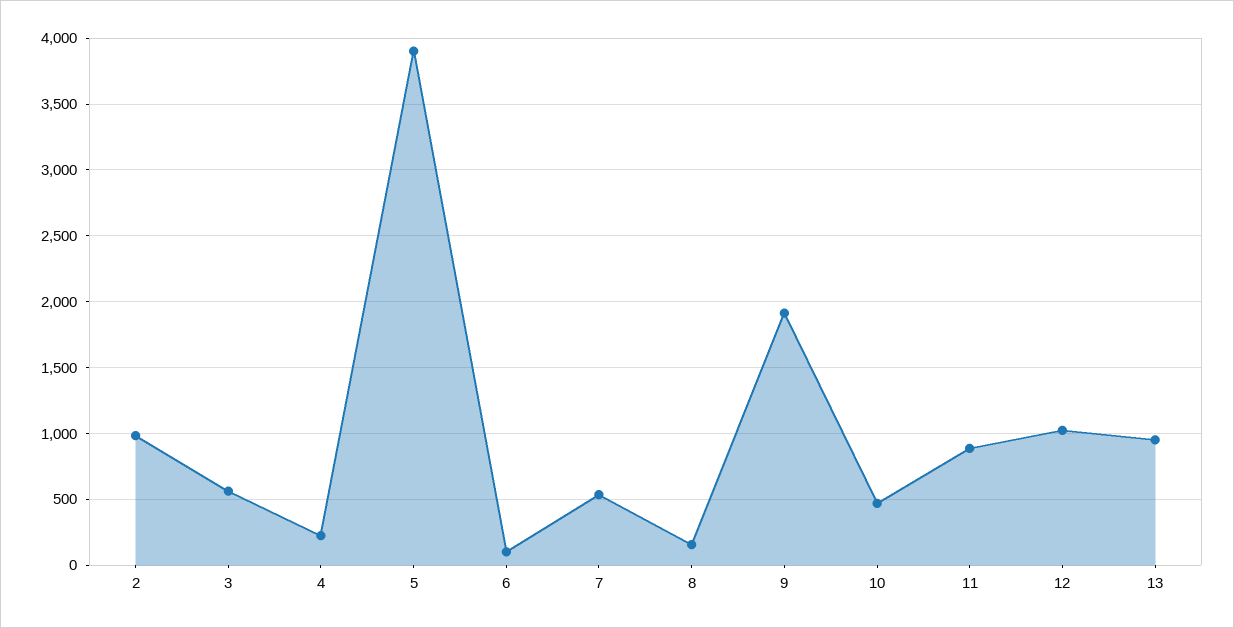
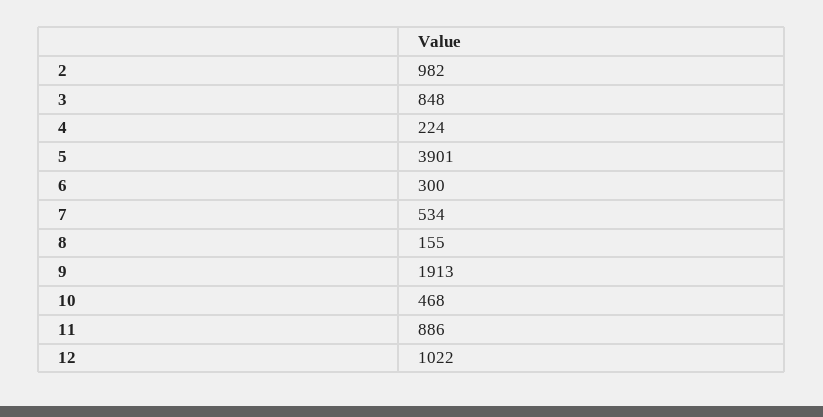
3: 550 -> 848
6: 100 -> 300
13: 950 -> none

